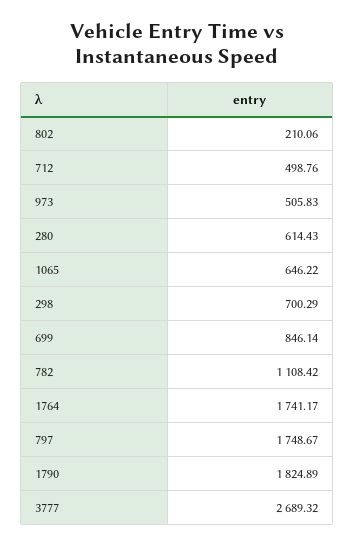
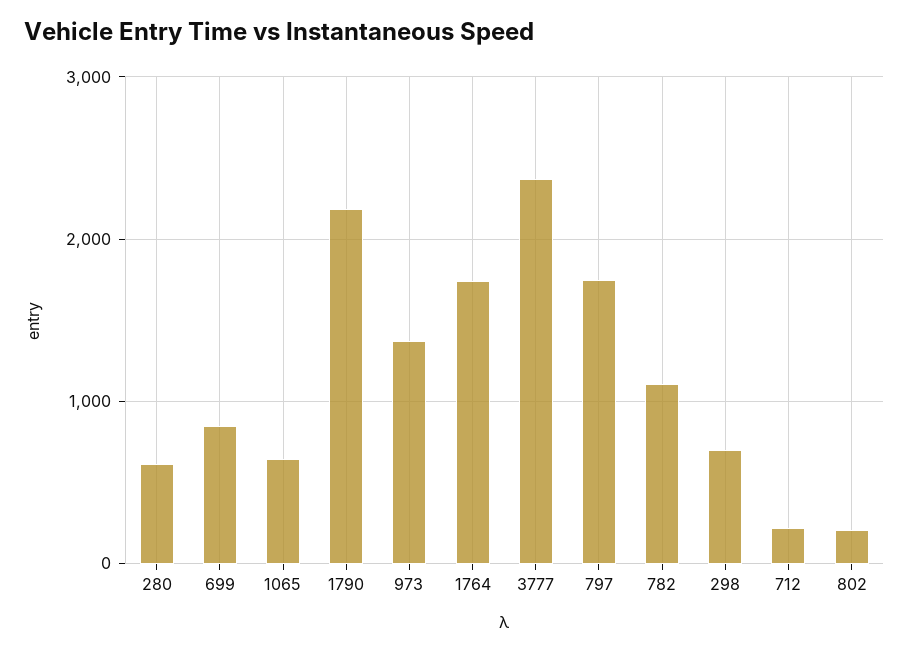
712: 498.76 -> 200
973: 505.83 -> 1400
1790: 1824.89 -> 2200
3777: 2689.32 -> 2400

